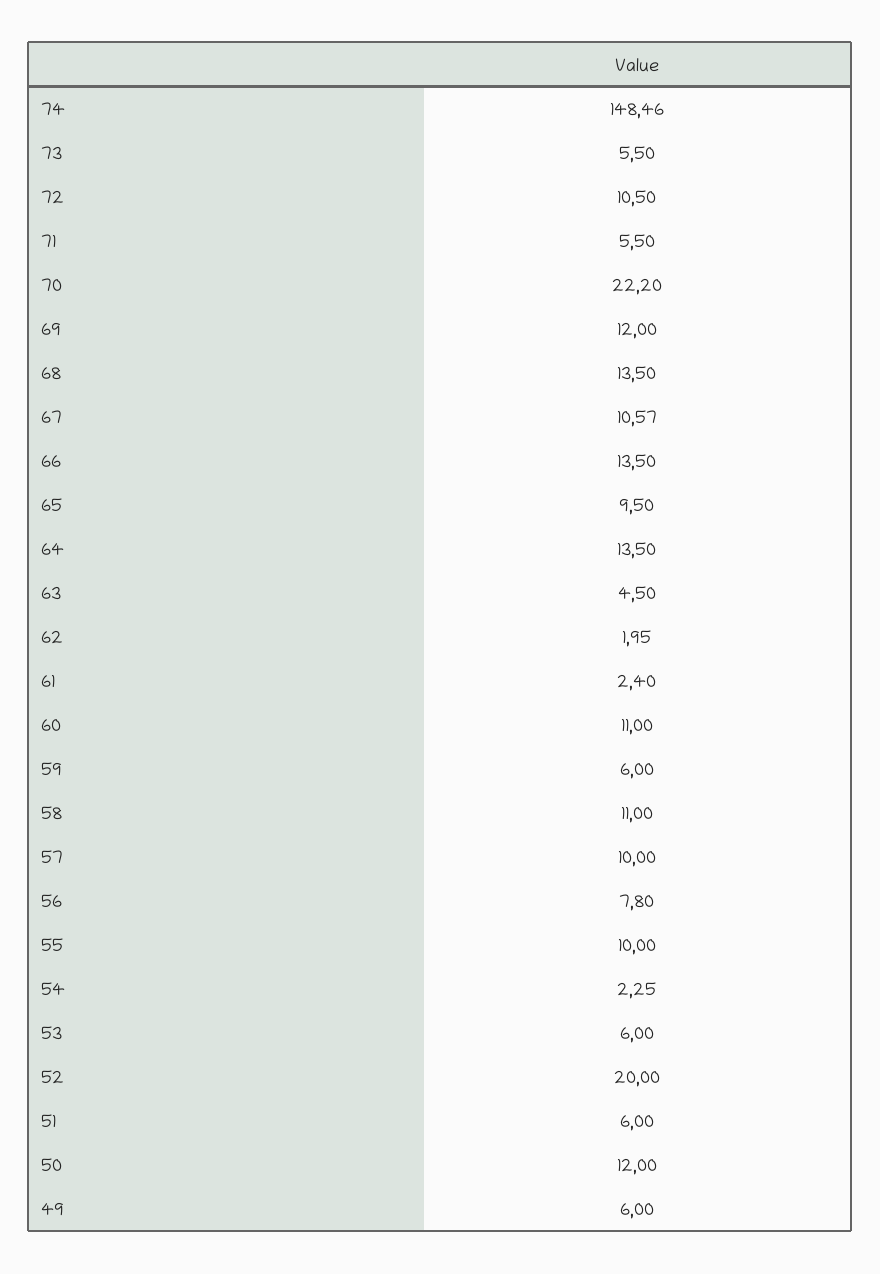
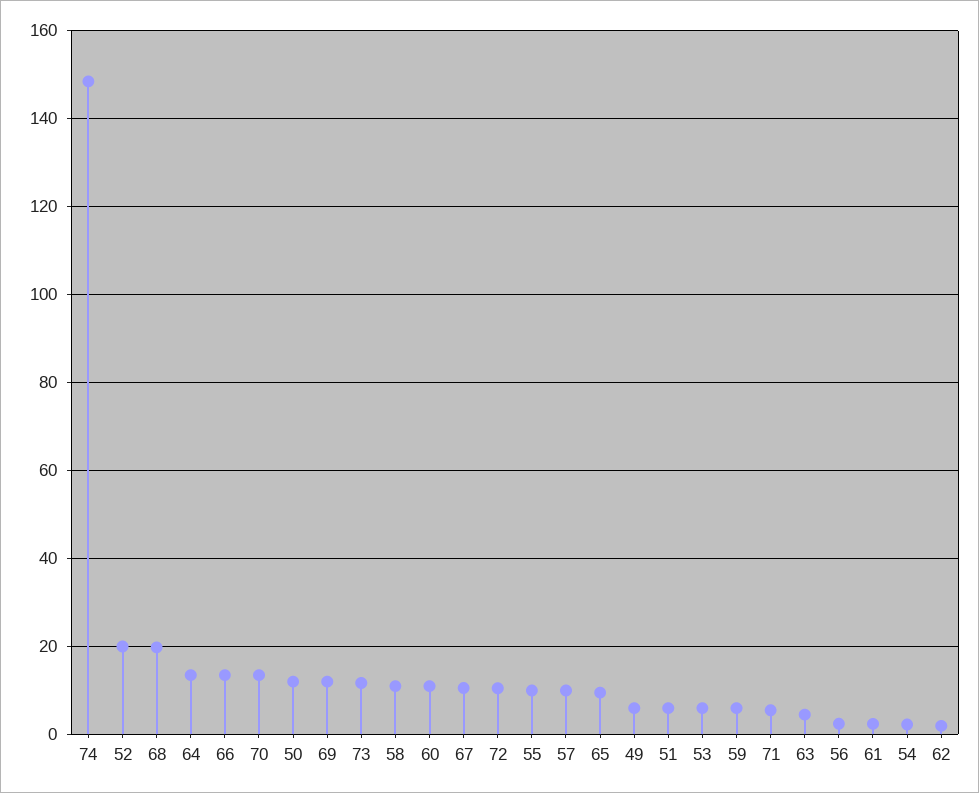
73: 5.5 -> 12
70: 22.2 -> 14
68: 13.5 -> 20
56: 7.8 -> 2

